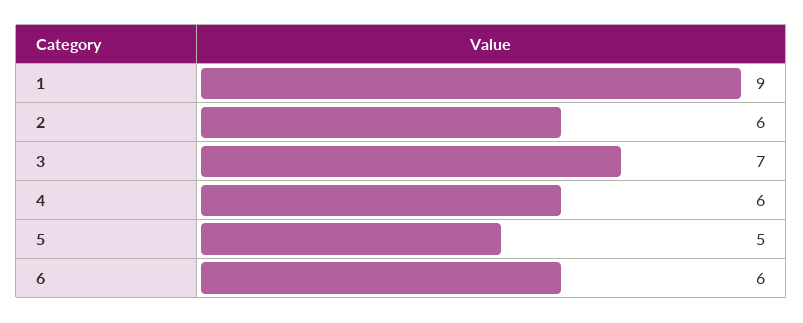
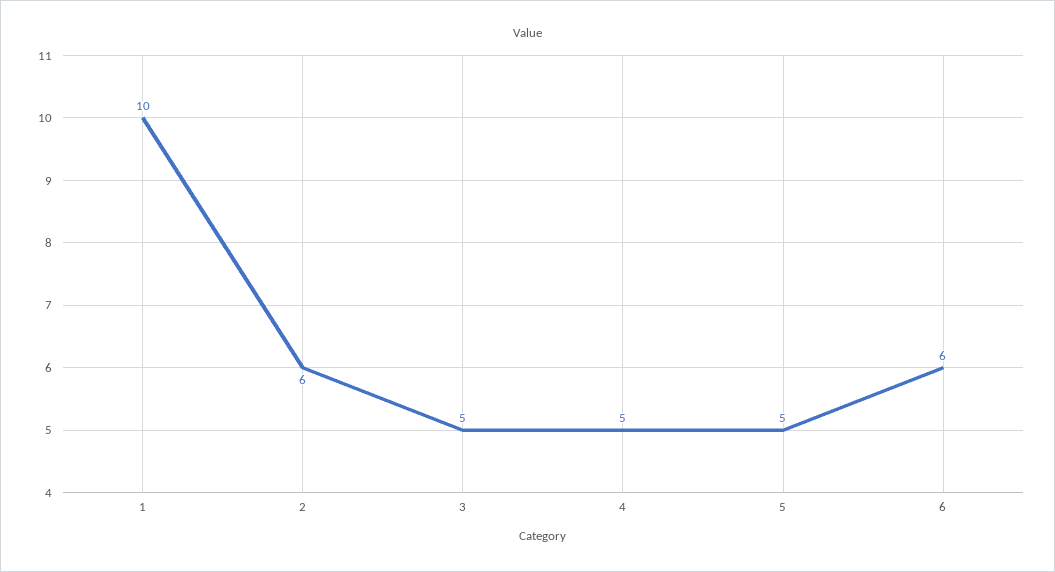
1: 9 -> 10
3: 7 -> 5
4: 6 -> 5

